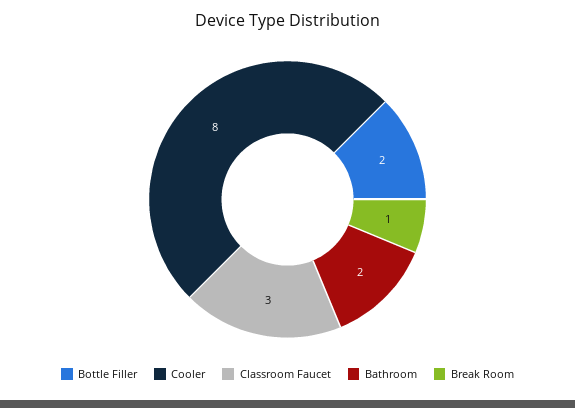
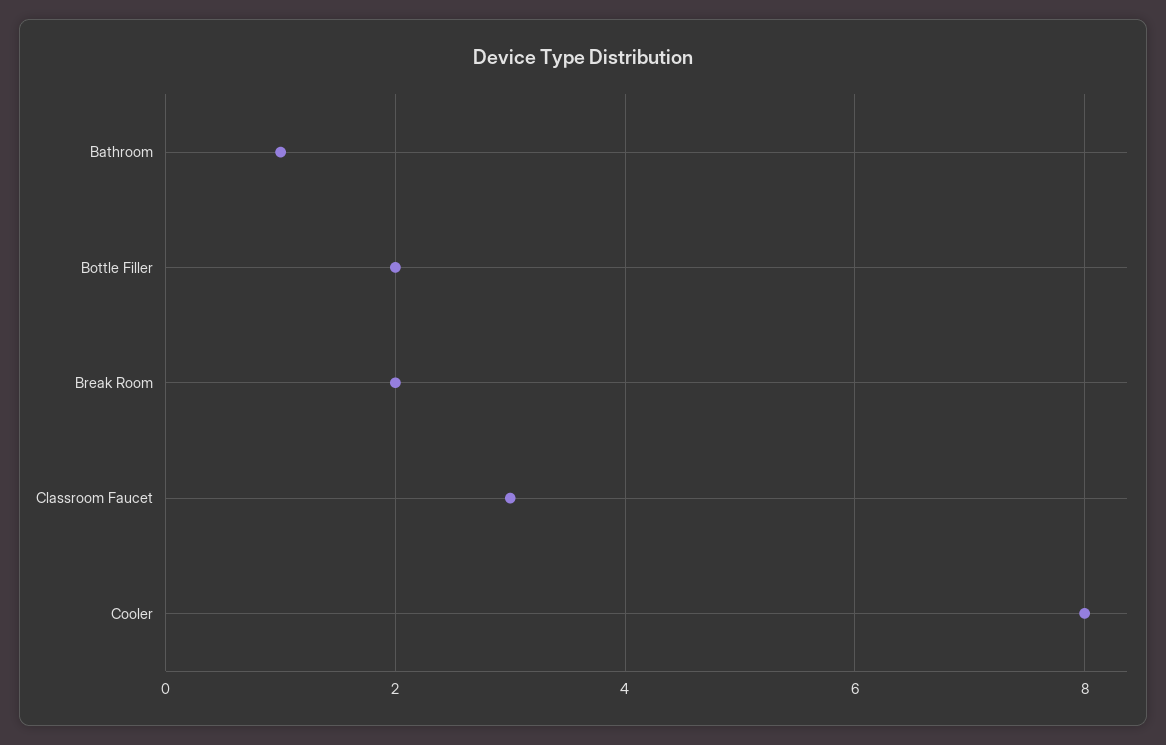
Bathroom: 2 -> 1
Break Room: 1 -> 2

